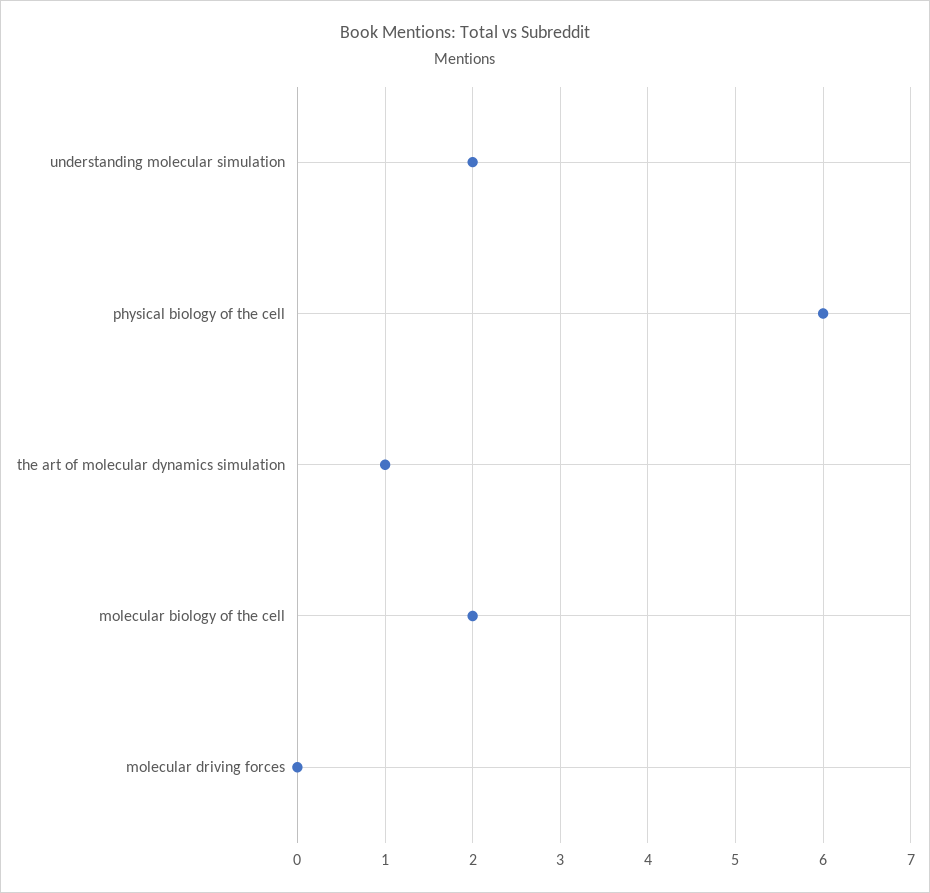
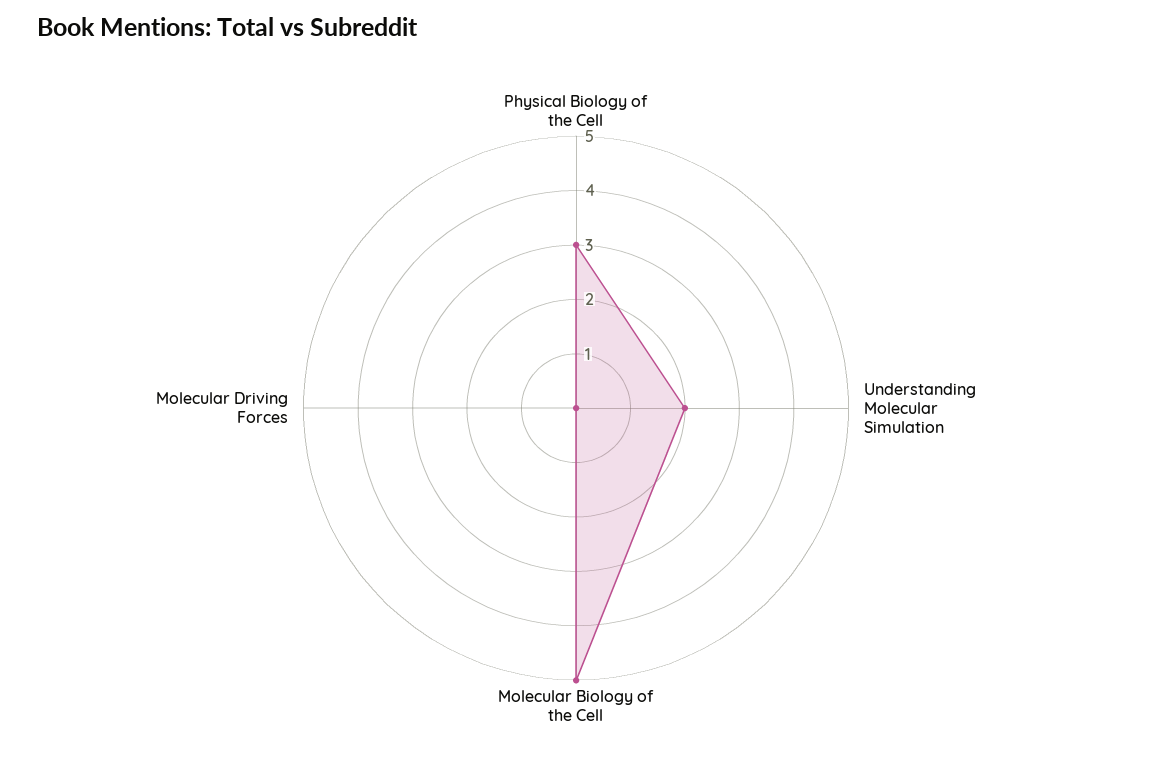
physical biology of the cell: 6 -> 3
the art of molecular dynamics simulation: 1 -> none
molecular biology of the cell: 2 -> 5

